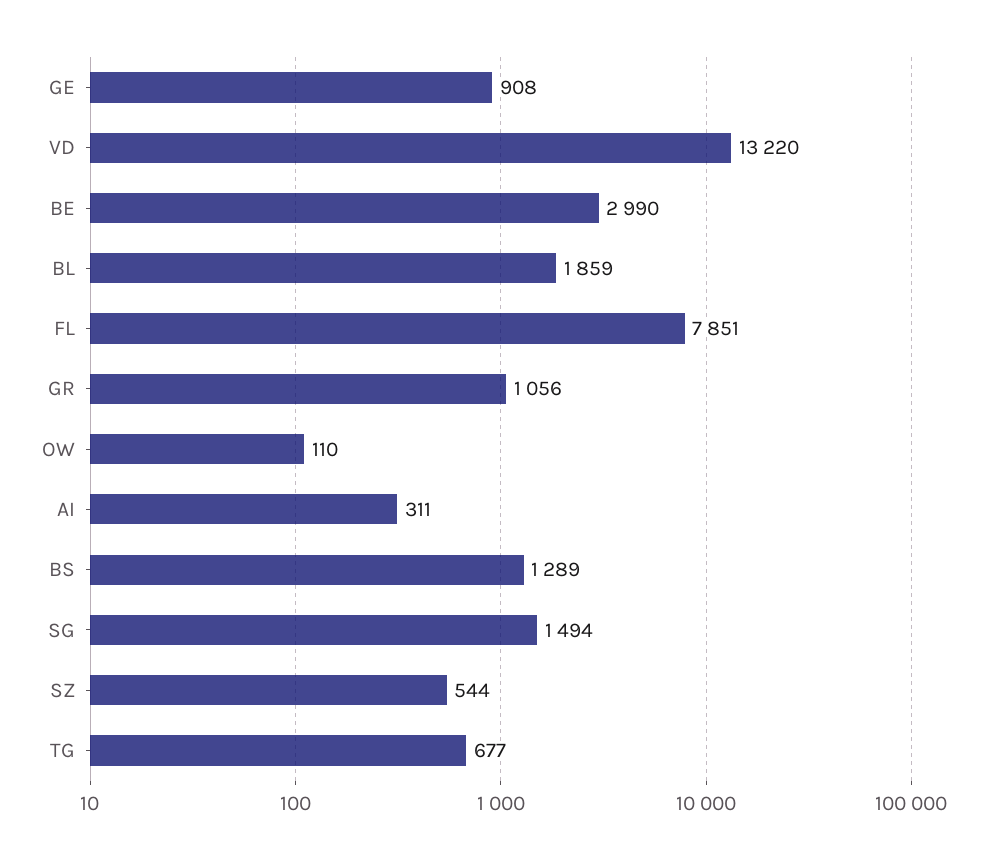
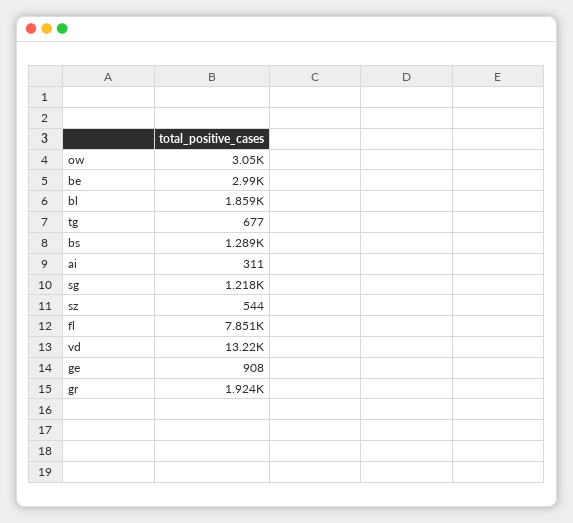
GR: 1056 -> 1924
OW: 110 -> 3050
SG: 1494 -> 1218

